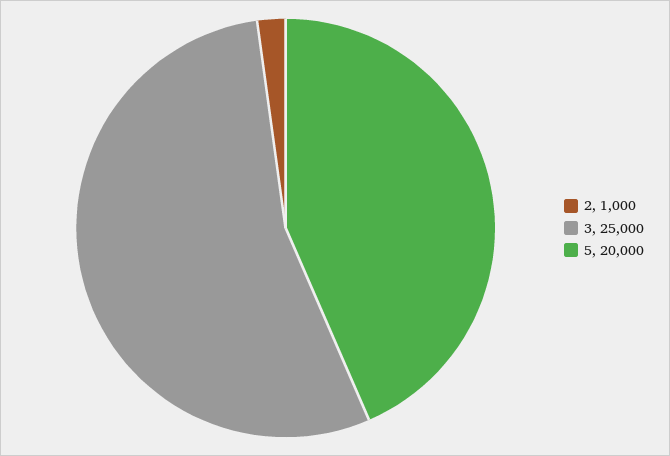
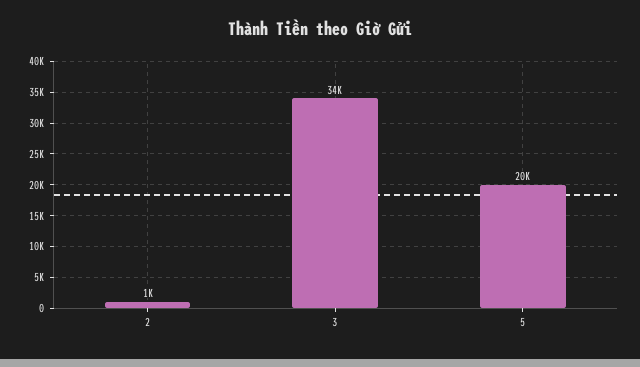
3: 25000 -> 34000

